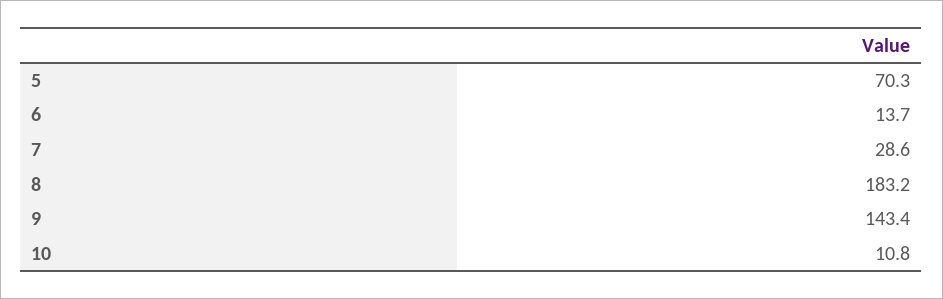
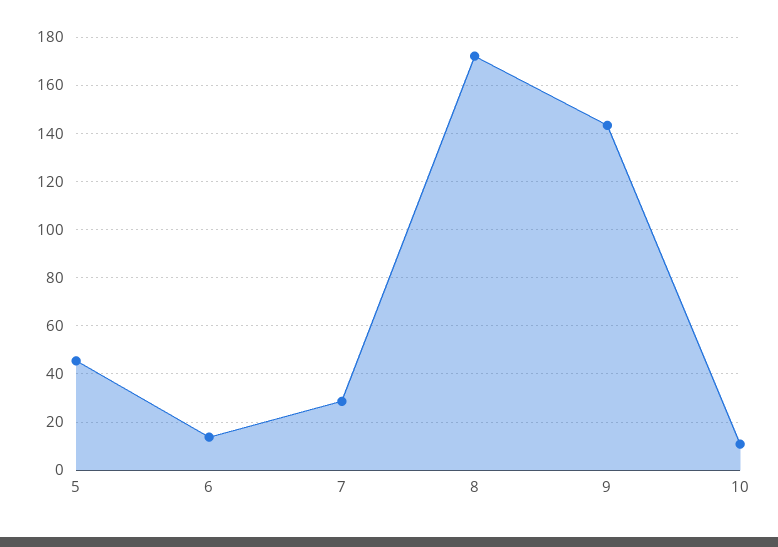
5: 70.3 -> 45
8: 183.2 -> 172.5

